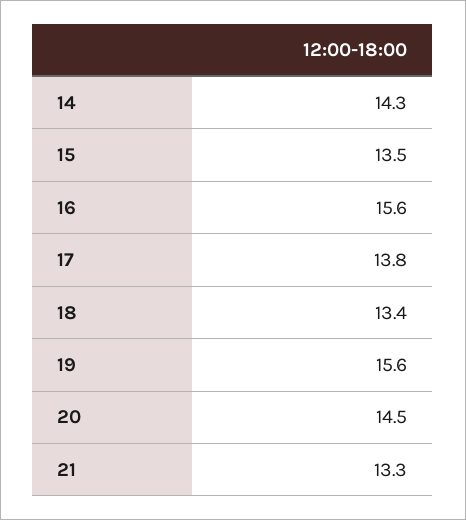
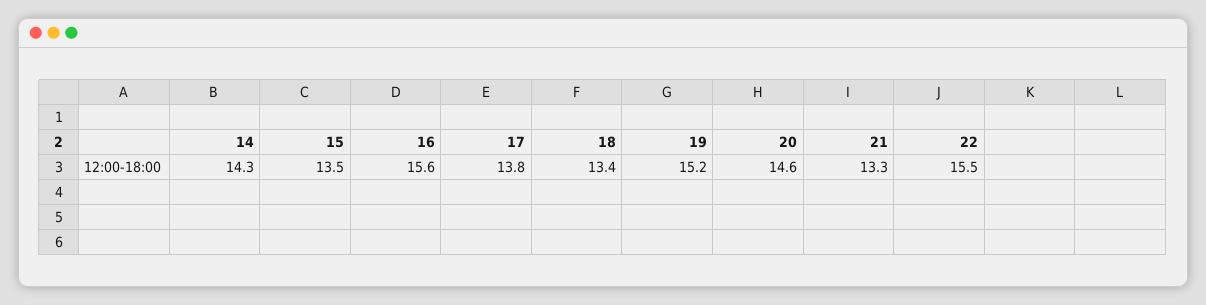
19: 15.6 -> 15.2
20: 14.5 -> 14.6
22: none -> 15.5

